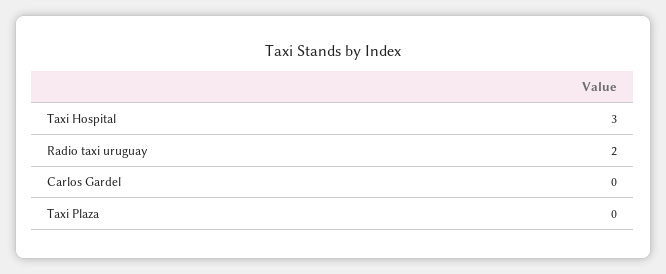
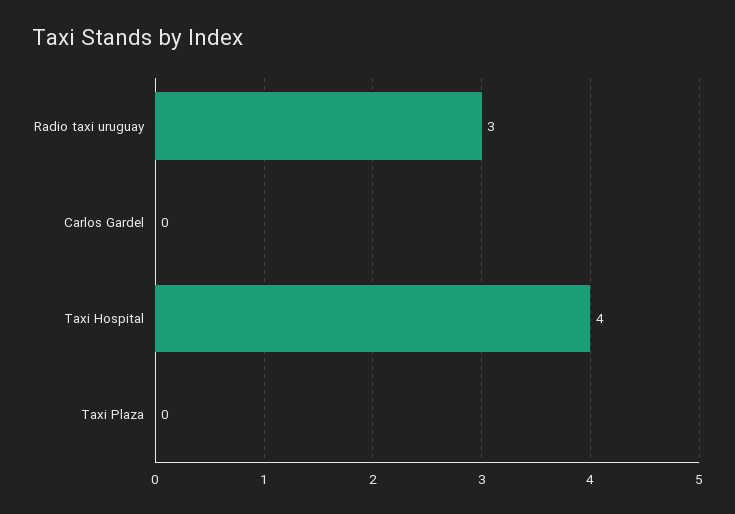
Taxi Hospital: 3 -> 4
Radio taxi uruguay: 2 -> 3

